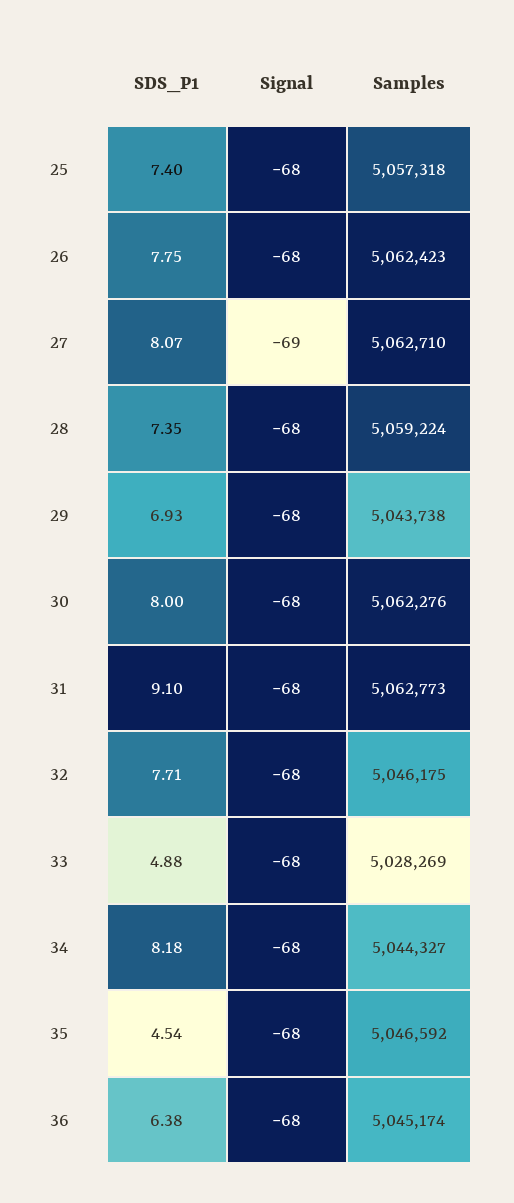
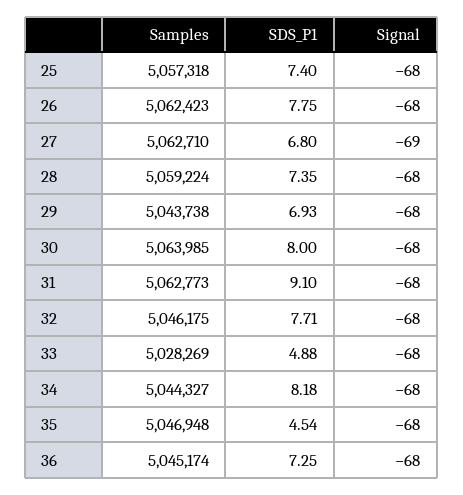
SDS_P1, 27: 8.07 -> 6.8
Samples, 30: 5062276 -> 5063985
Samples, 35: 5046592 -> 5046948
SDS_P1, 36: 6.38 -> 7.25

